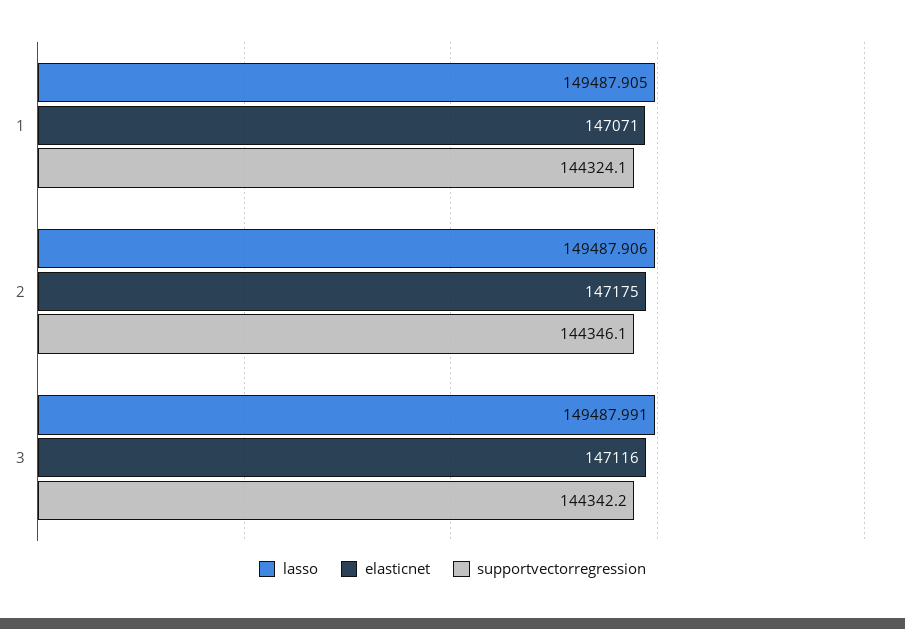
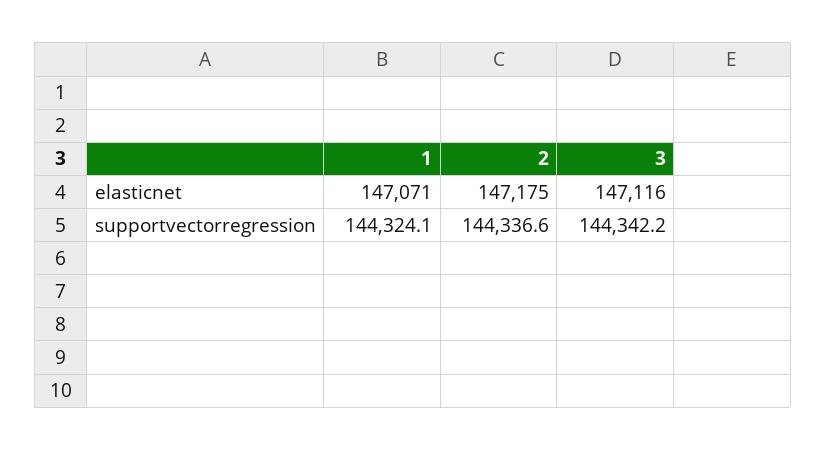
lasso, 1: 149487.905 -> none
lasso, 2: 149487.906 -> none
supportvectorregression, 2: 144346.1 -> 144336.6
lasso, 3: 149487.991 -> none

